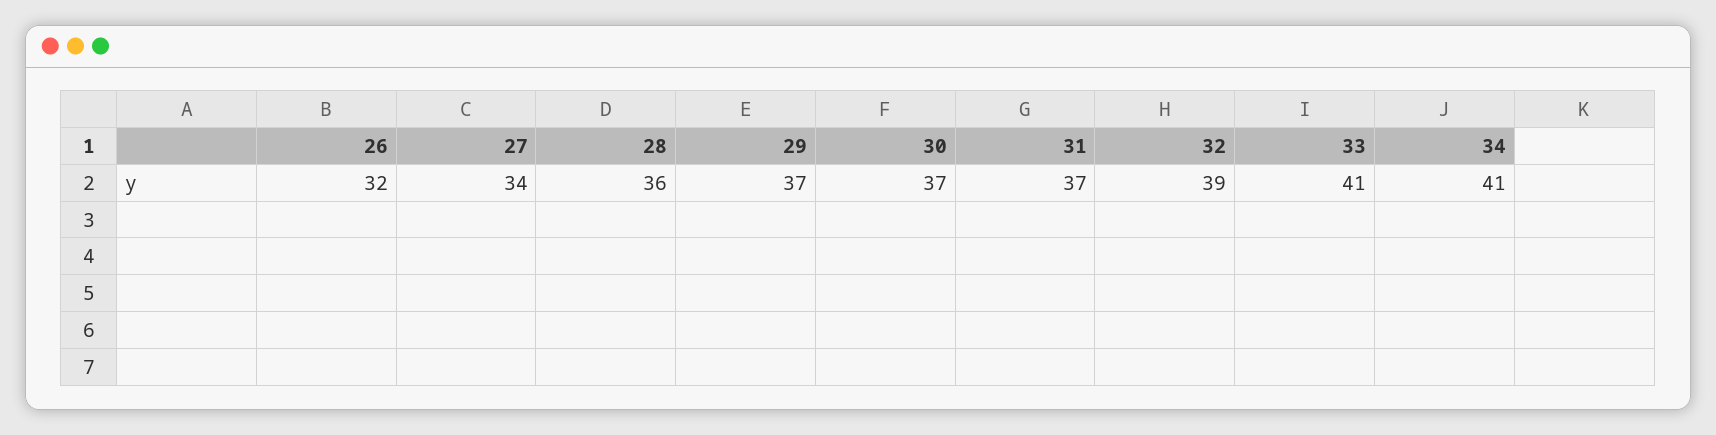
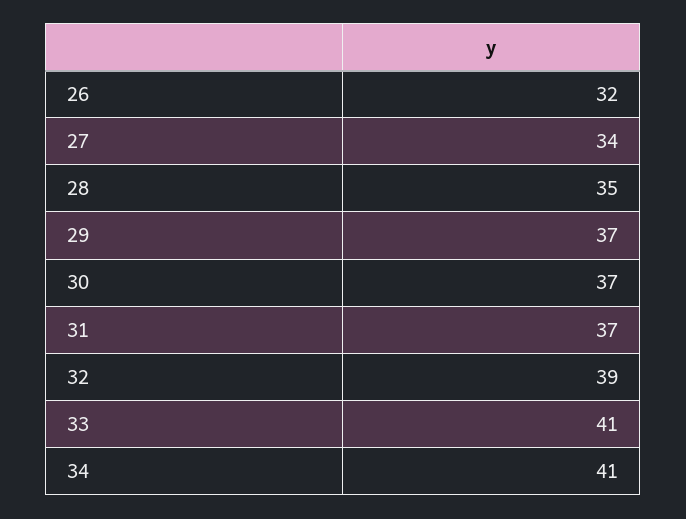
28: 36 -> 35

